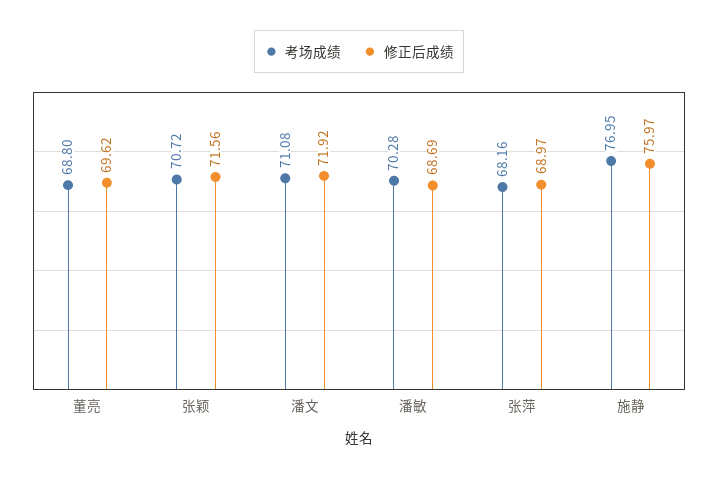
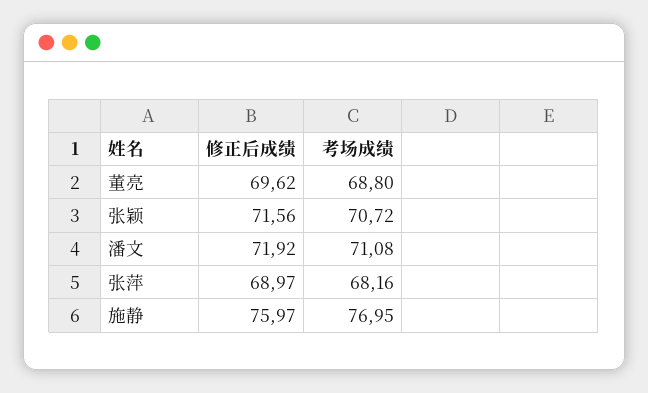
考场成绩, 潘敏: 70.28 -> none
修正后成绩, 潘敏: 68.69 -> none

